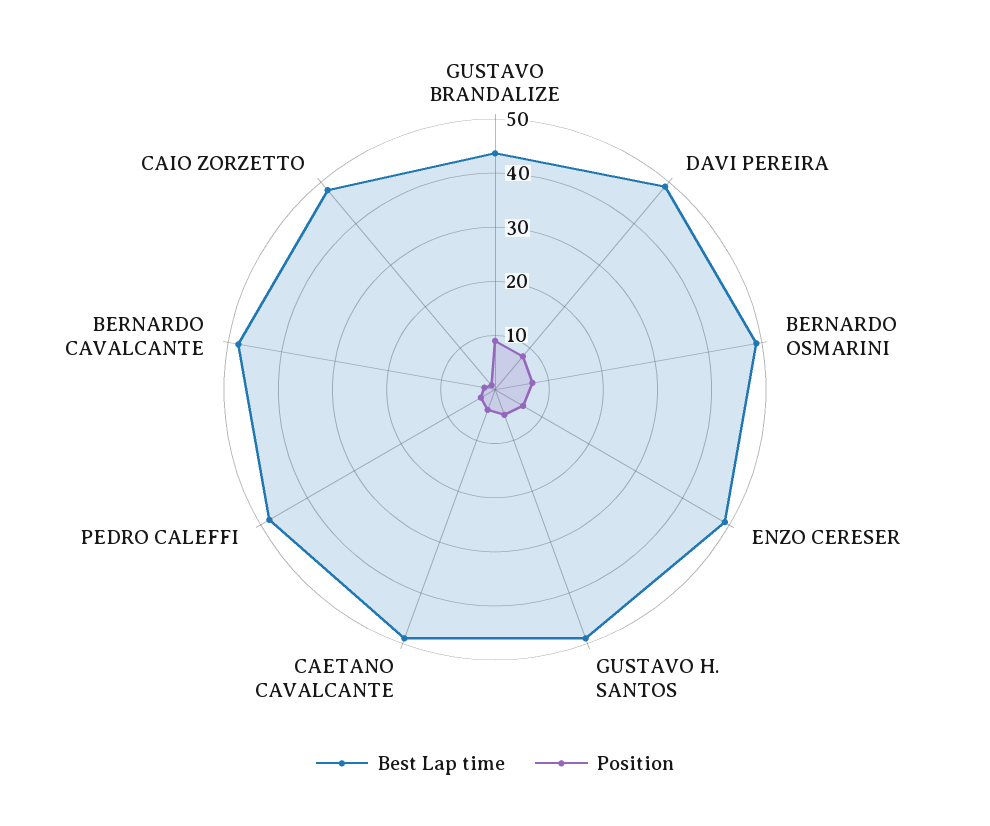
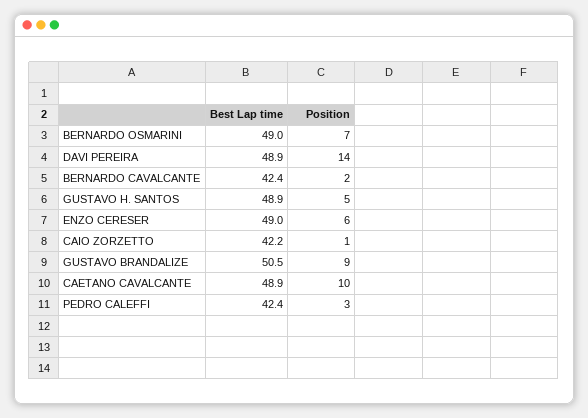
Best Lap time, GUSTAVO BRANDALIZE: 44 -> 50.5
Position, DAVI PEREIRA: 8 -> 14
Position, CAETANO CAVALCANTE: 4 -> 10
Best Lap time, PEDRO CALEFFI: 48 -> 42.4
Best Lap time, BERNARDO CAVALCANTE: 48 -> 42.4
Best Lap time, CAIO ZORZETTO: 48 -> 42.2

